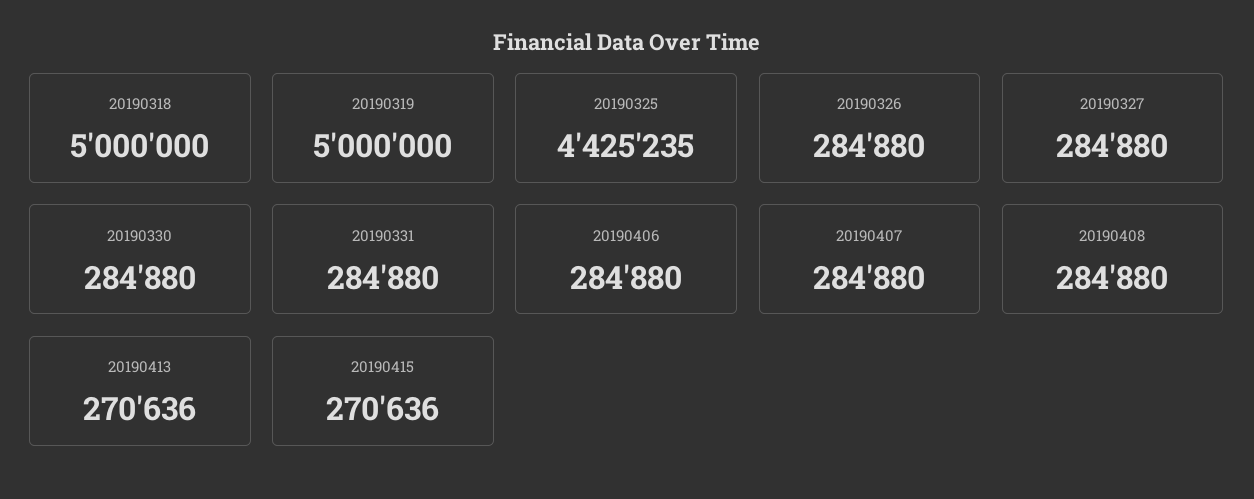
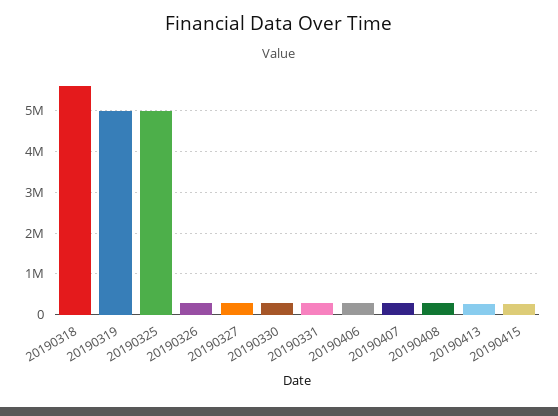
20190318: 5000000 -> 5600000
20190325: 4425235 -> 5000000

